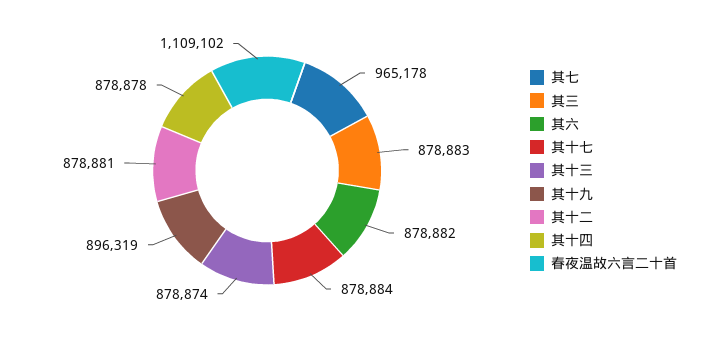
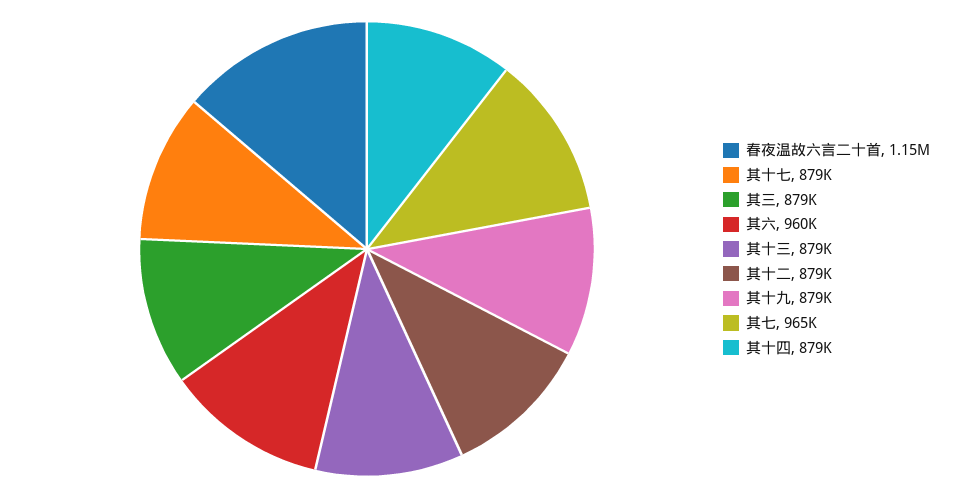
其六: 878882 -> 960000
其十九: 896319 -> 879000
春夜温故六言二十首: 1109102 -> 1150000

